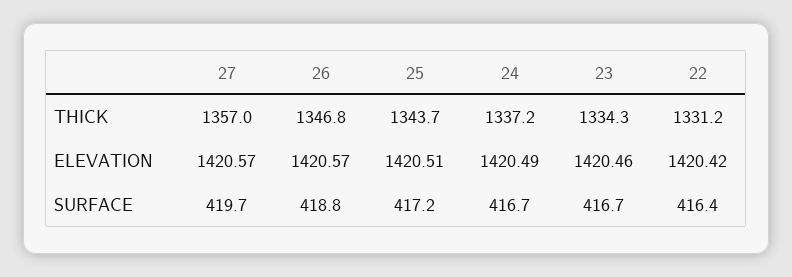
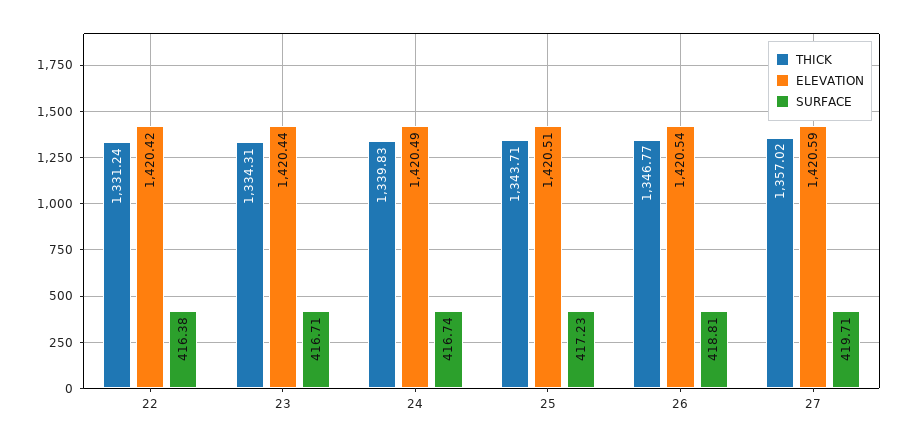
THICK, 24: 1337.2 -> 1339.83
ELEVATION, 27: 1420.57 -> 1420.59
ELEVATION, 26: 1420.57 -> 1420.54
ELEVATION, 23: 1420.46 -> 1420.44

